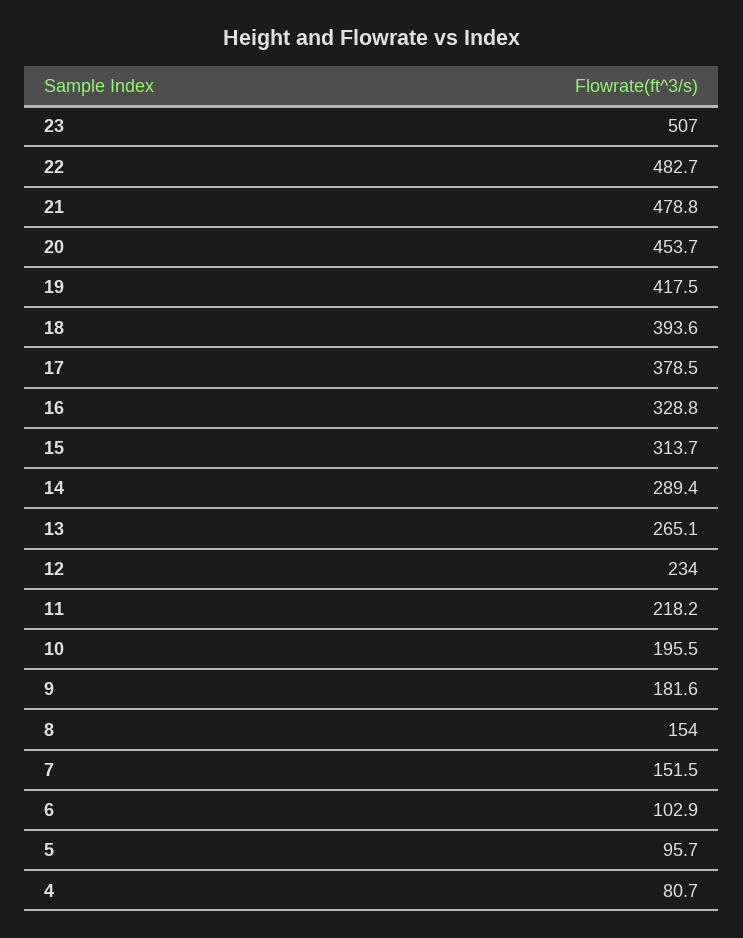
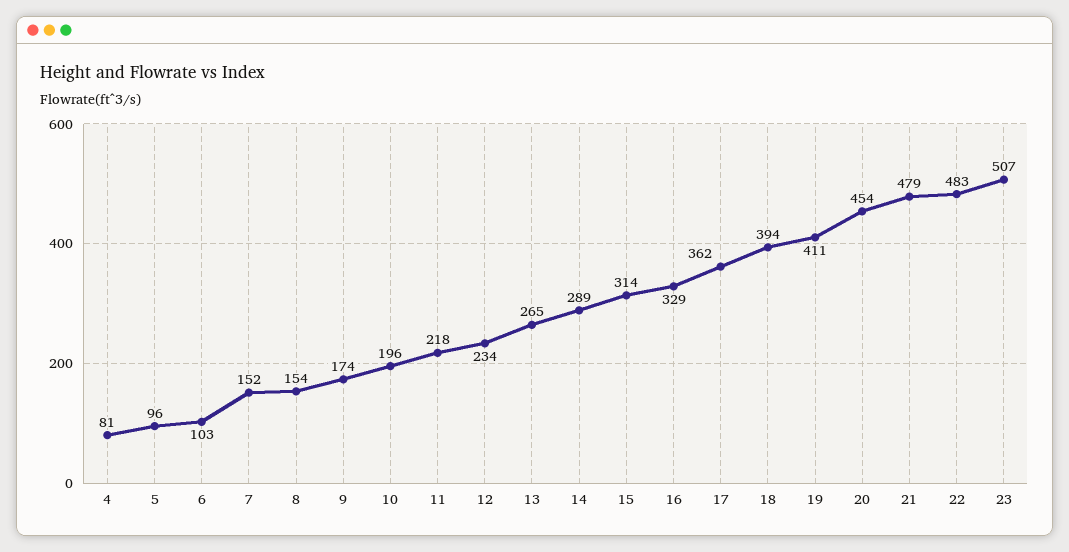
19: 417.5 -> 411
17: 378.5 -> 362
9: 181.6 -> 174

